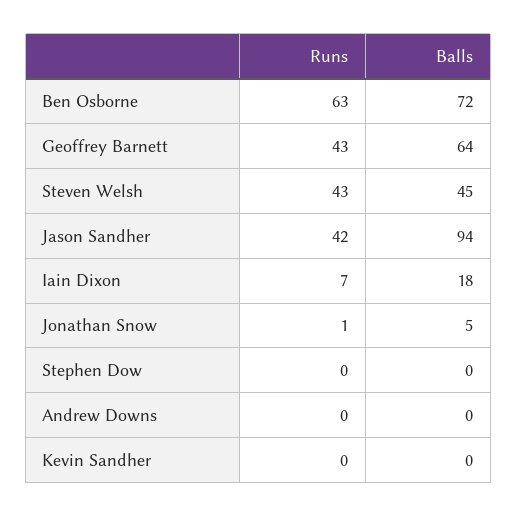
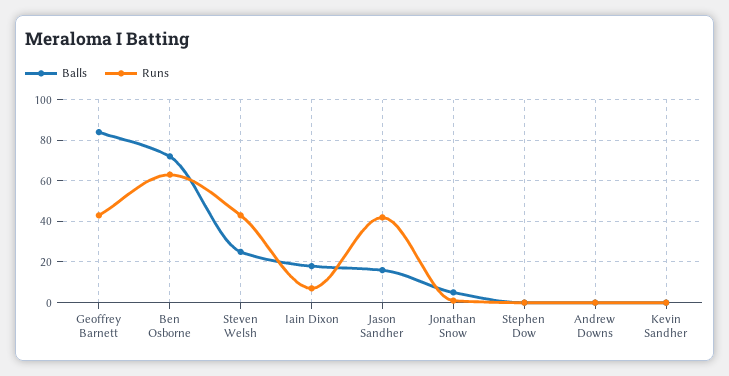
Balls, Geoffrey Barnett: 64 -> 85
Balls, Steven Welsh: 45 -> 25
Balls, Jason Sandher: 94 -> 15

